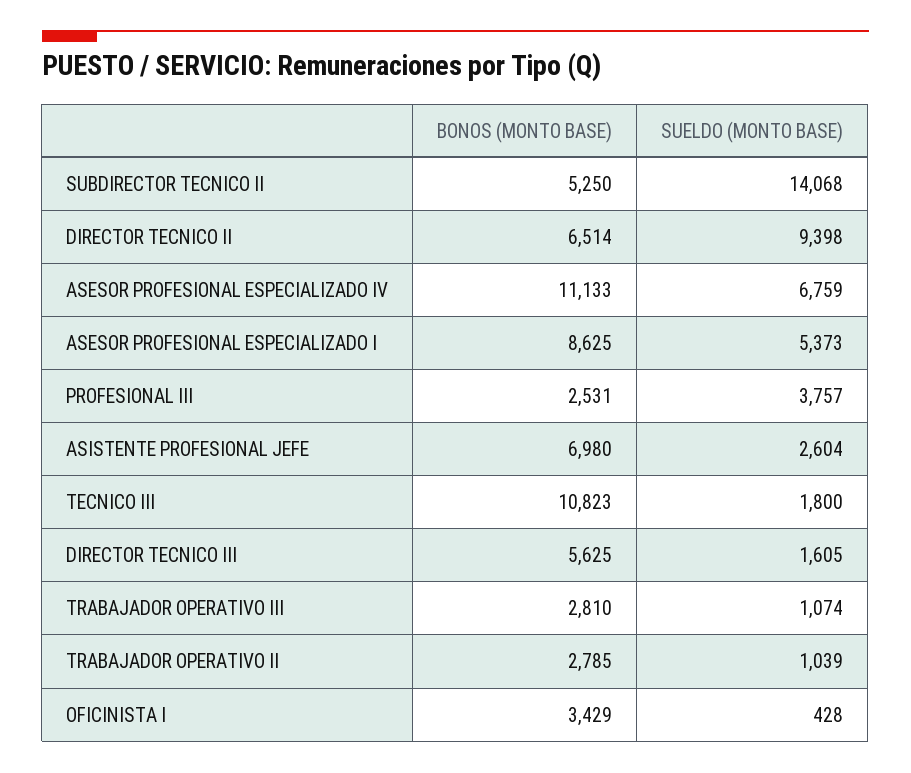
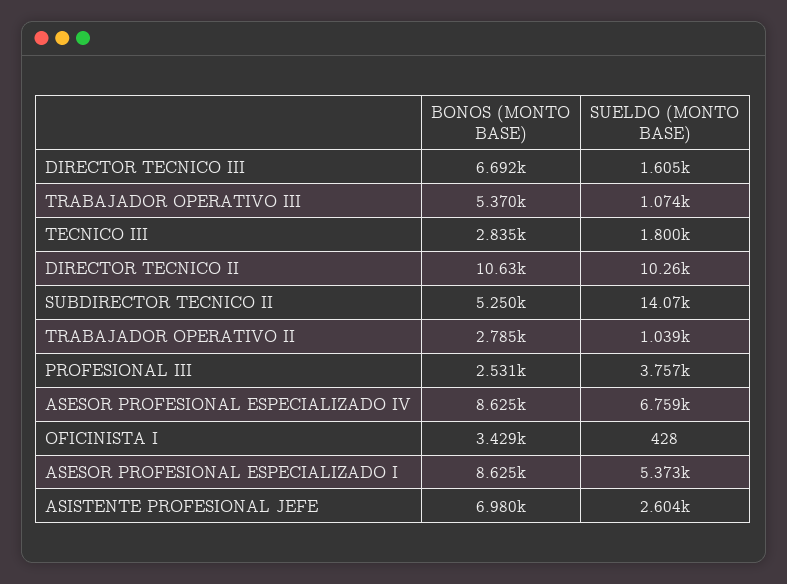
BONOS (MONTO BASE), DIRECTOR TECNICO II: 6514 -> 10630
SUELDO (MONTO BASE), DIRECTOR TECNICO II: 9398 -> 10260
BONOS (MONTO BASE), ASESOR PROFESIONAL ESPECIALIZADO IV: 11133 -> 8625
BONOS (MONTO BASE), TECNICO III: 10823 -> 2835
BONOS (MONTO BASE), DIRECTOR TECNICO III: 5625 -> 6692
BONOS (MONTO BASE), TRABAJADOR OPERATIVO III: 2810 -> 5370

